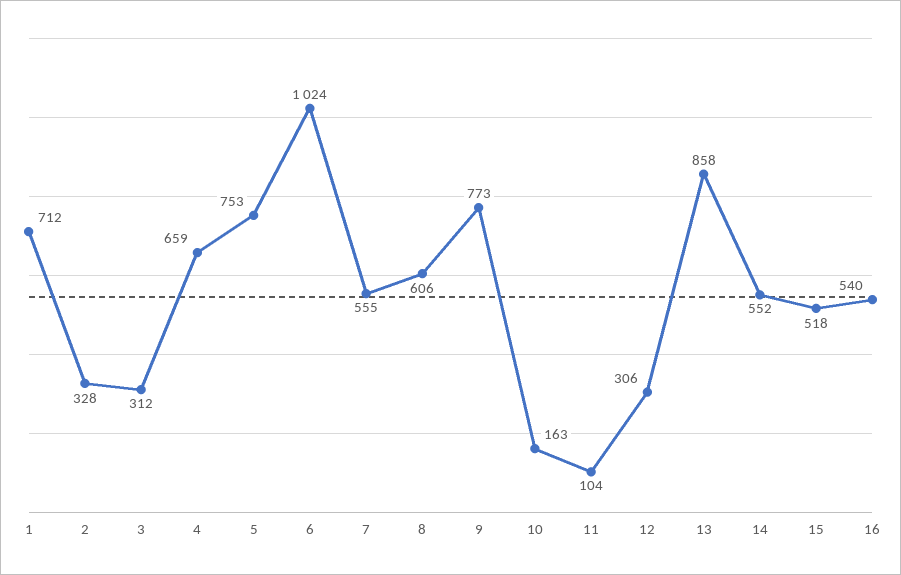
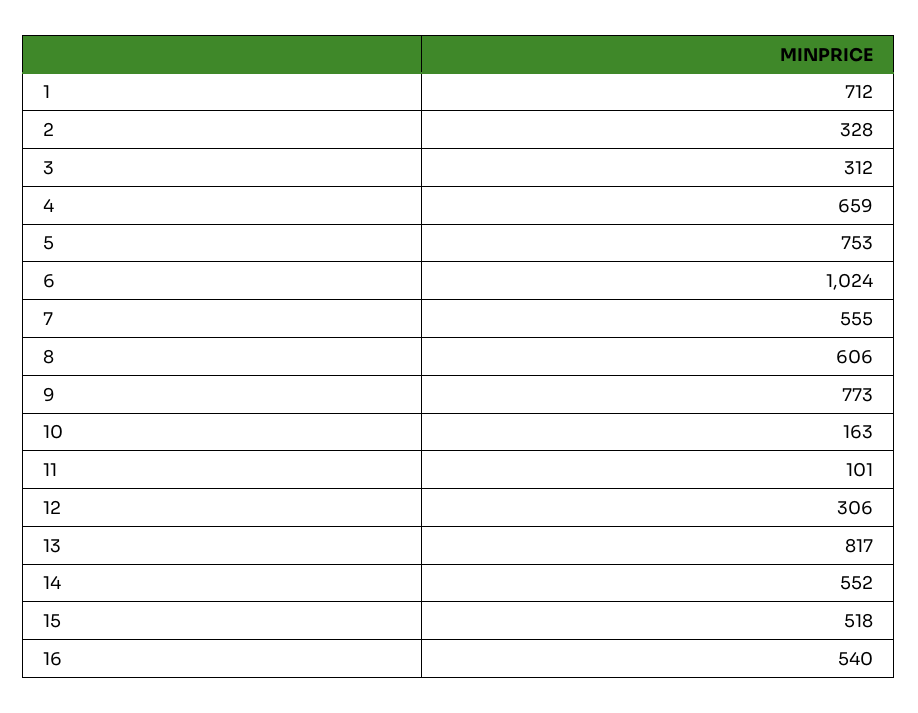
11: 104 -> 101
13: 858 -> 817

